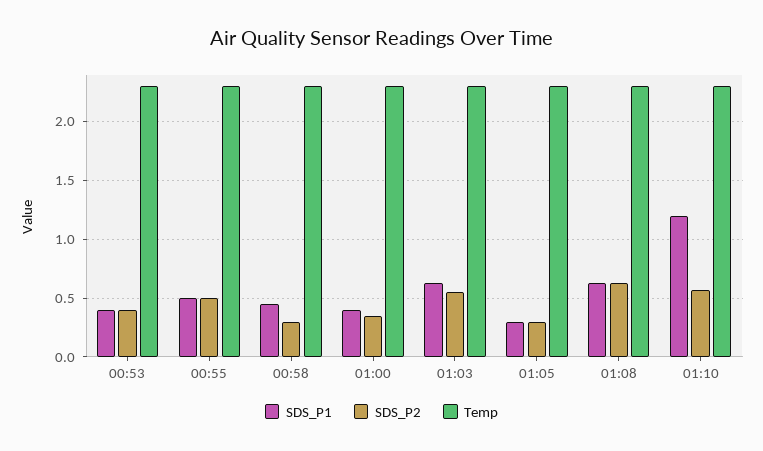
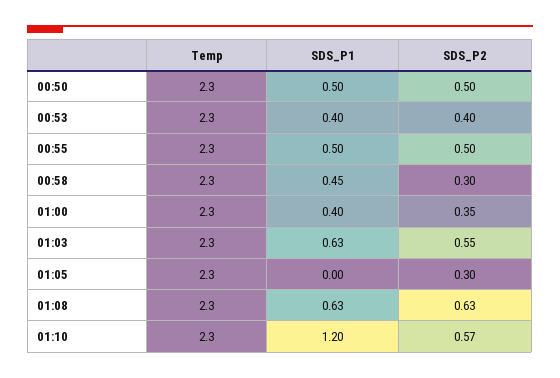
SDS_P1, 01:05: 0.3 -> 0
Temp, 00:50: none -> 2.3
SDS_P1, 00:50: none -> 0.5
SDS_P2, 00:50: none -> 0.5

